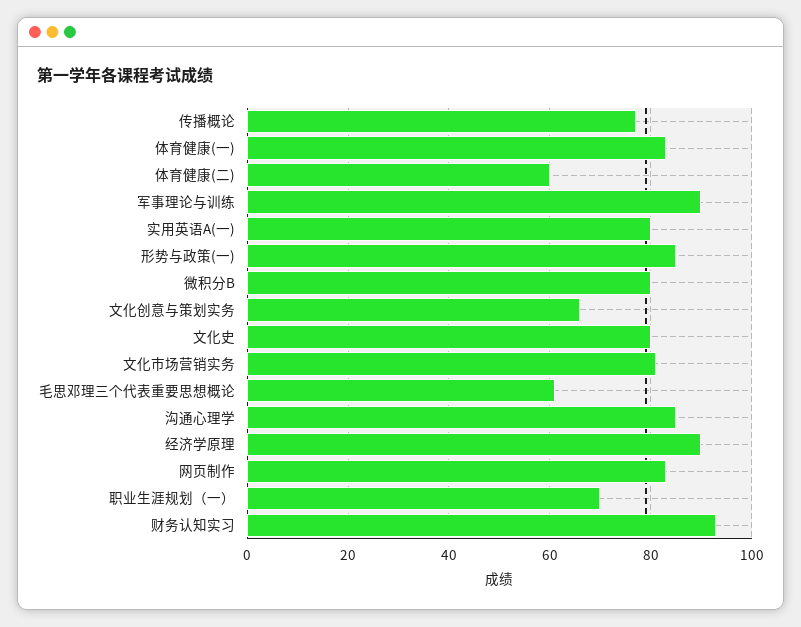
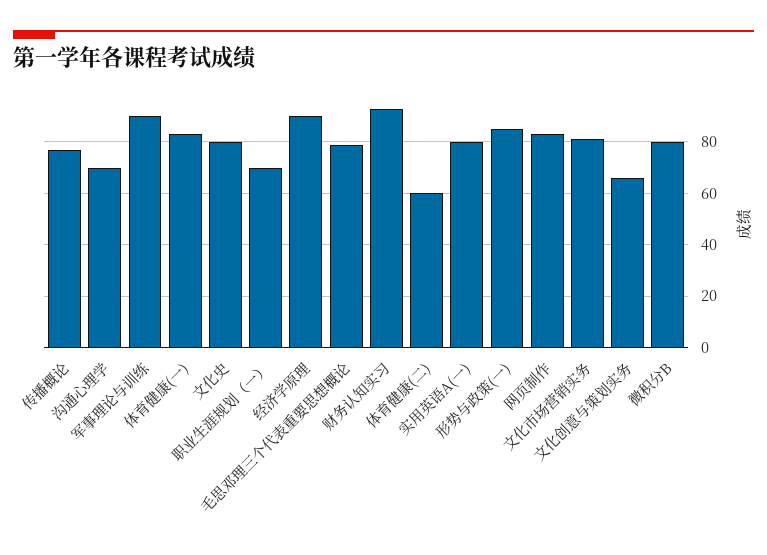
毛思邓理三个代表重要思想概论: 60 -> 80
沟通心理学: 85 -> 70

